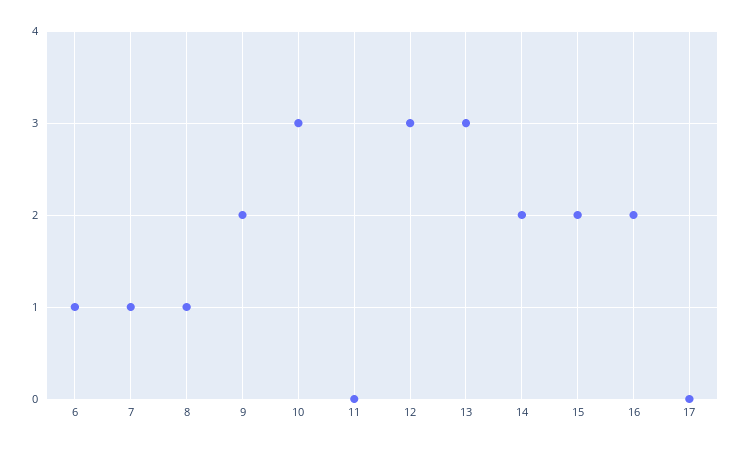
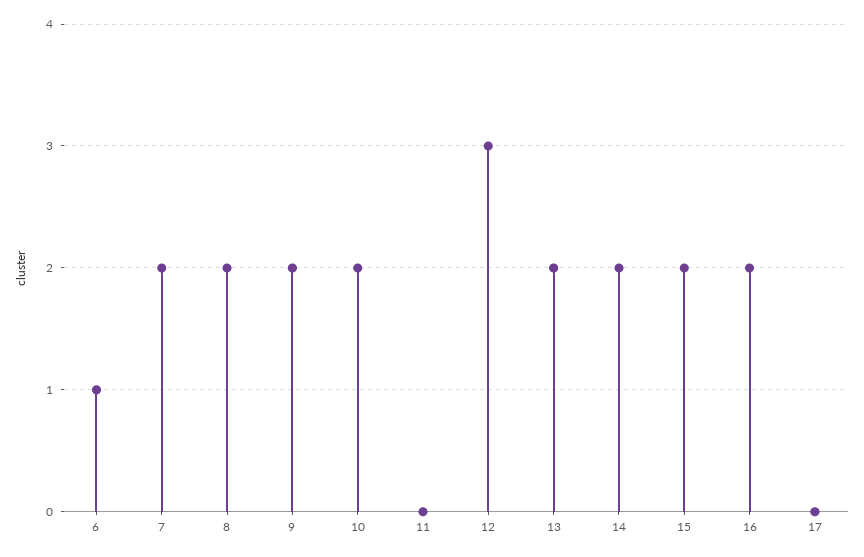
7: 1 -> 2
8: 1 -> 2
10: 3 -> 2
13: 3 -> 2

